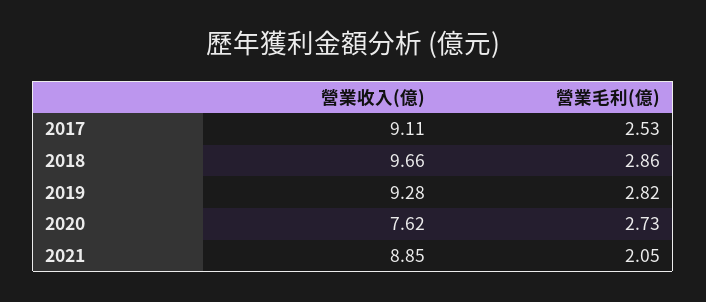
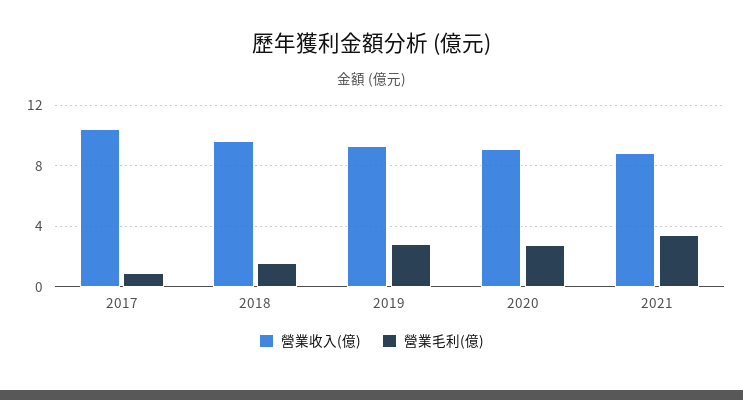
營業收入(億), 2017: 9.11 -> 10.5
營業毛利(億), 2017: 2.53 -> 1
營業毛利(億), 2018: 2.86 -> 1.5
營業收入(億), 2020: 7.62 -> 9
營業毛利(億), 2021: 2.05 -> 3.5

